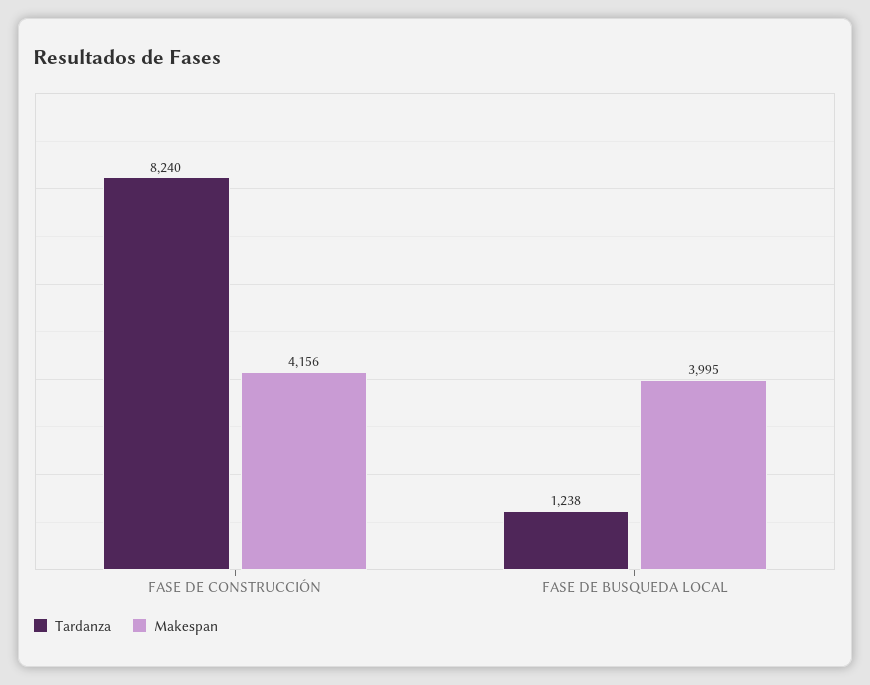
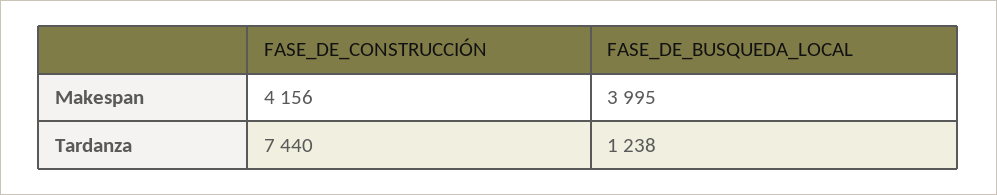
Tardanza, FASE DE CONSTRUCCIÓN: 8240 -> 7440

